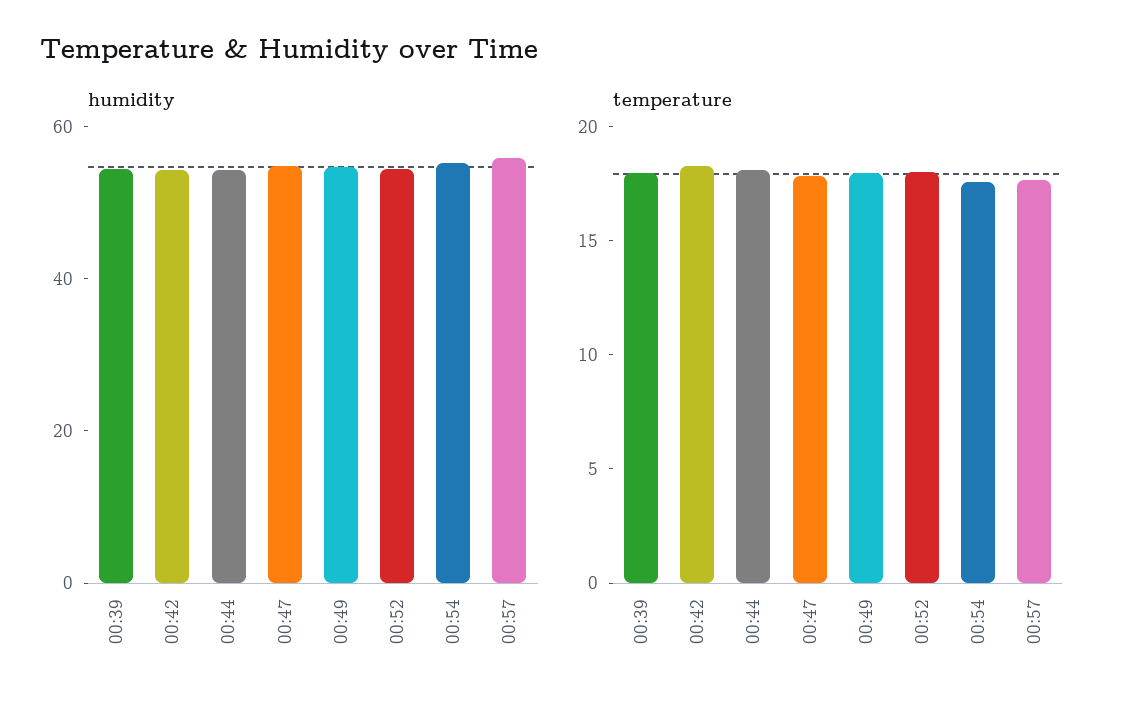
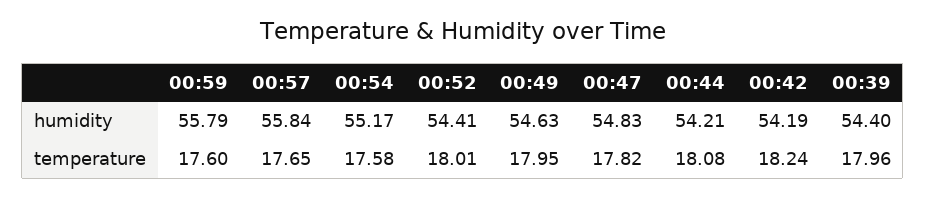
humidity, 00:59: none -> 55.79
temperature, 00:59: none -> 17.6

